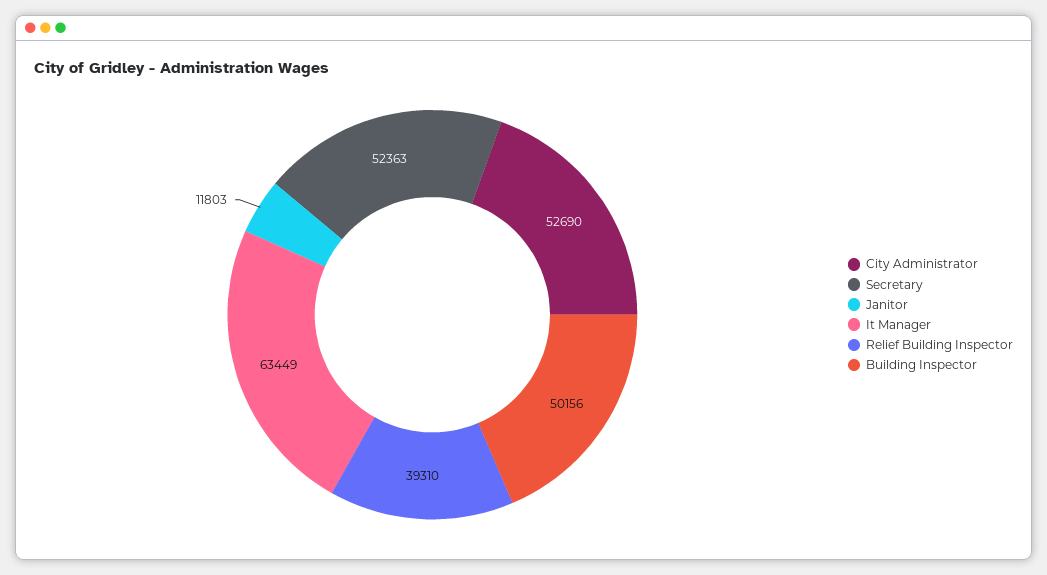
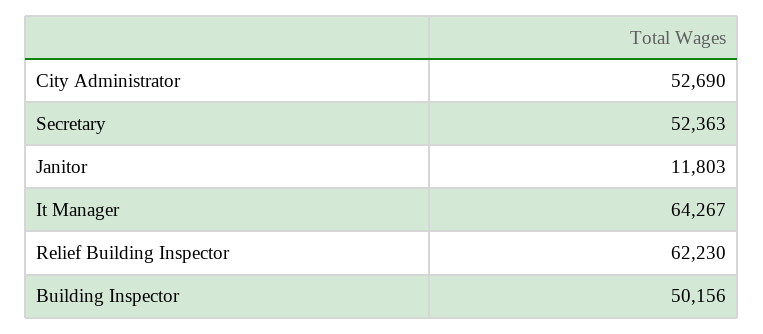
It Manager: 63449 -> 64267
Relief Building Inspector: 39310 -> 62230

